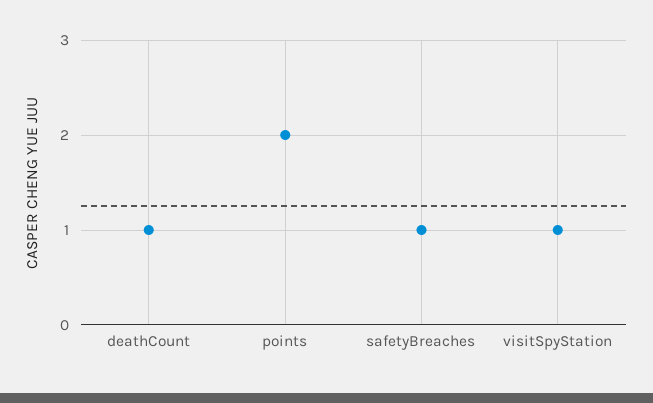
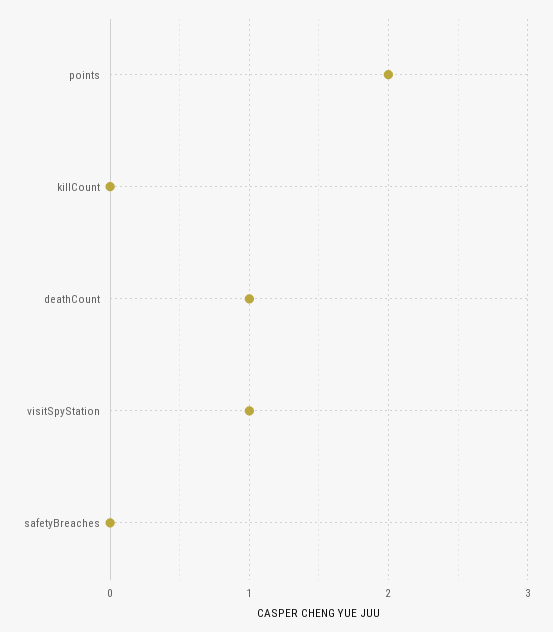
safetyBreaches: 1 -> 0
killCount: none -> 0

